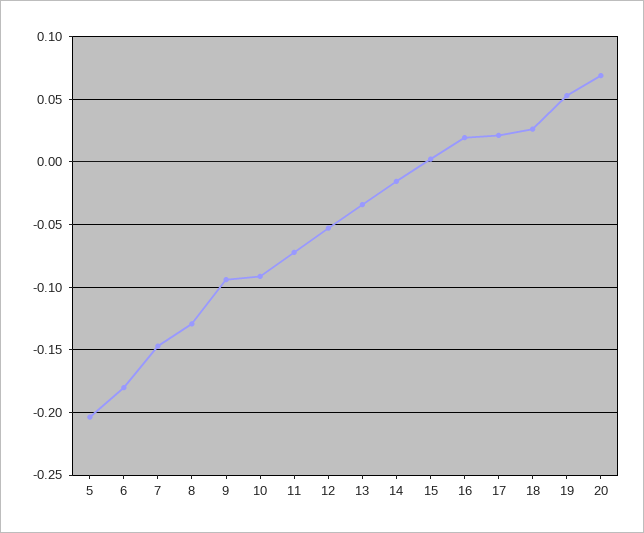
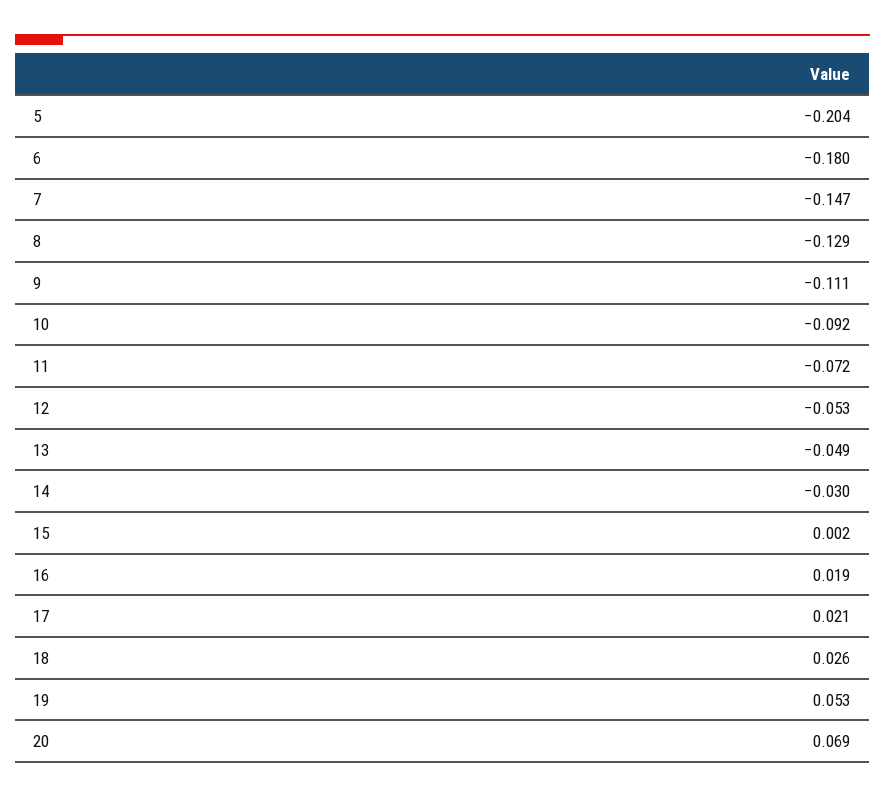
9: -0.095 -> -0.111
13: -0.035 -> -0.049
14: -0.015 -> -0.03

